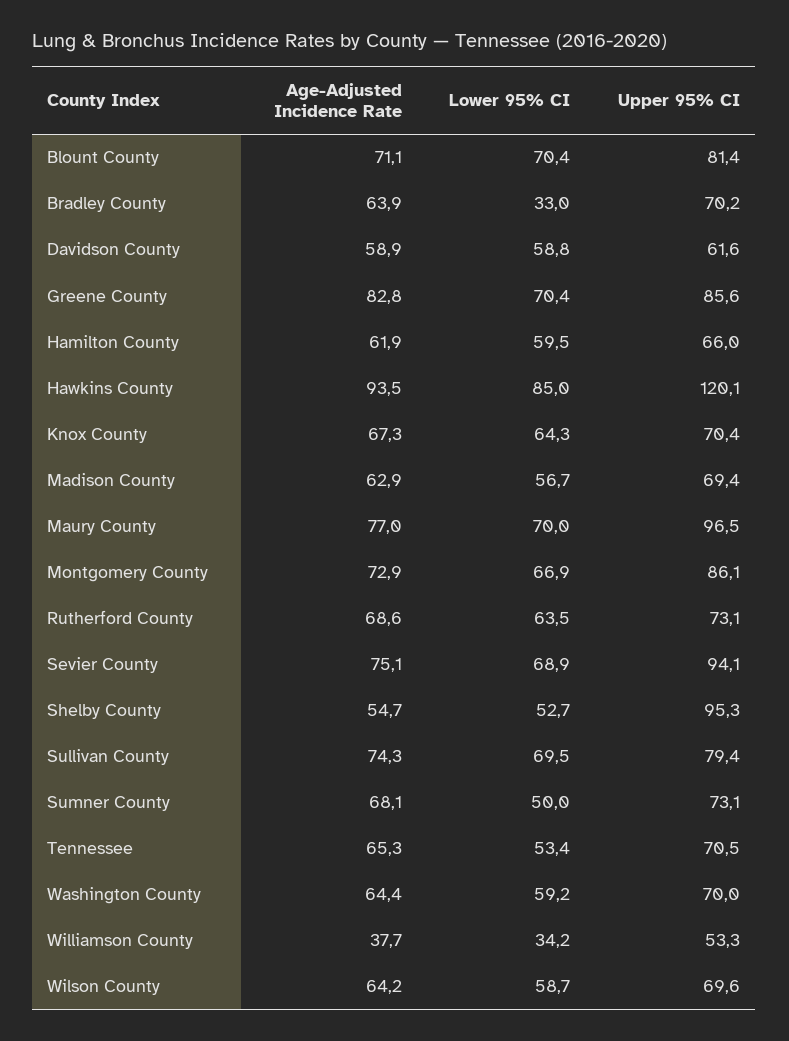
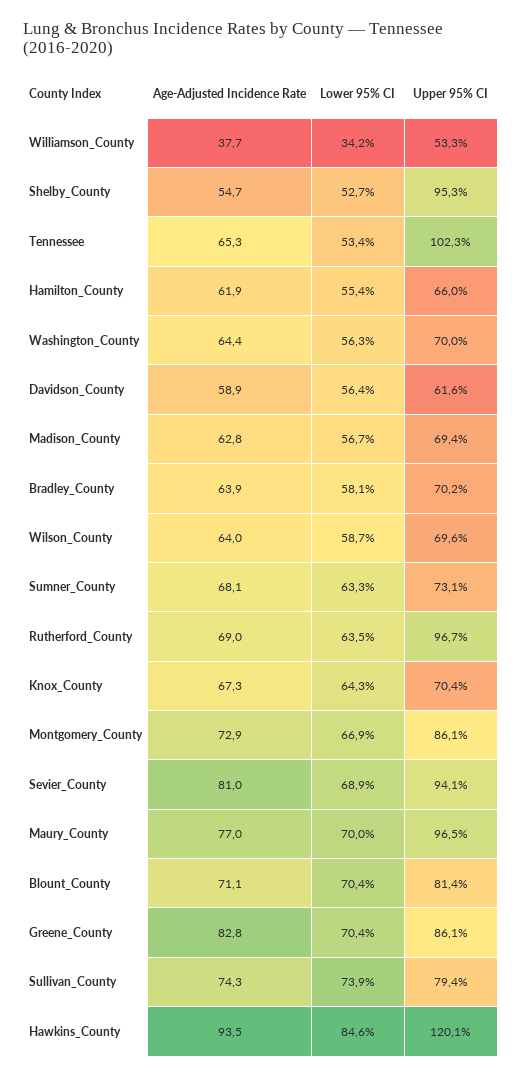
Lower 95% CI, Bradley County: 33 -> 58.1
Lower 95% CI, Davidson County: 58.8 -> 56.4
Upper 95% CI, Greene County: 85.6 -> 86.1
Lower 95% CI, Hamilton County: 59.5 -> 55.4
Lower 95% CI, Hawkins County: 85 -> 84.6
Age-Adjusted Incidence Rate, Madison County: 62.9 -> 62.8
Age-Adjusted Incidence Rate, Rutherford County: 68.6 -> 69
Upper 95% CI, Rutherford County: 73.1 -> 96.7
Age-Adjusted Incidence Rate, Sevier County: 75.1 -> 81
Lower 95% CI, Sullivan County: 69.5 -> 73.9
Lower 95% CI, Sumner County: 50 -> 63.3
Upper 95% CI, Tennessee: 70.5 -> 102.3
Lower 95% CI, Washington County: 59.2 -> 56.3
Age-Adjusted Incidence Rate, Wilson County: 64.2 -> 64

